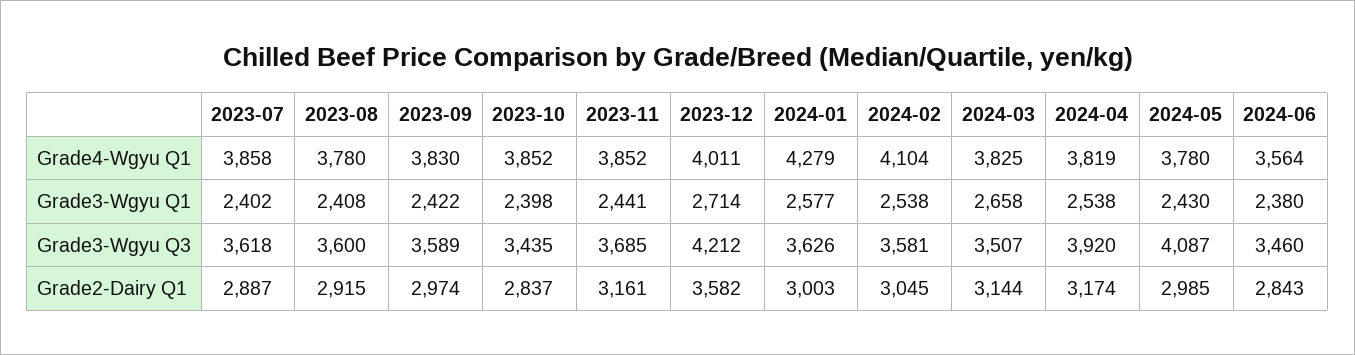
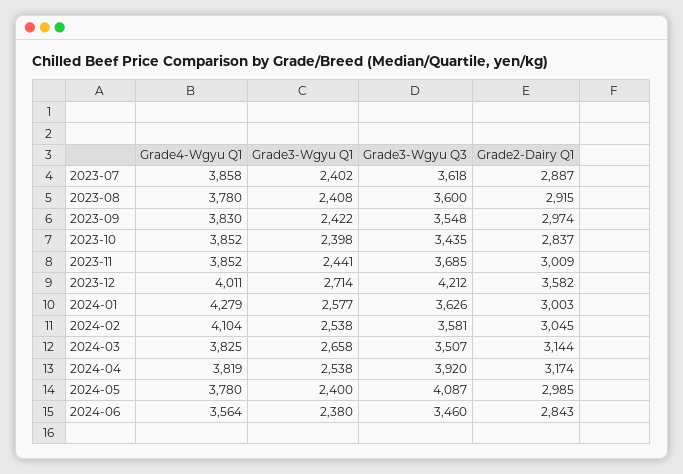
2024-05, Grade3-Wgyu Q1: 2430 -> 2400
2023-09, Grade3-Wgyu Q3: 3589 -> 3548
2023-11, Grade2-Dairy Q1: 3161 -> 3009

